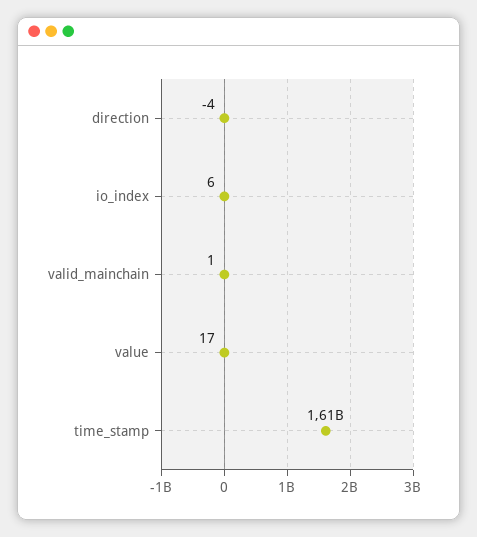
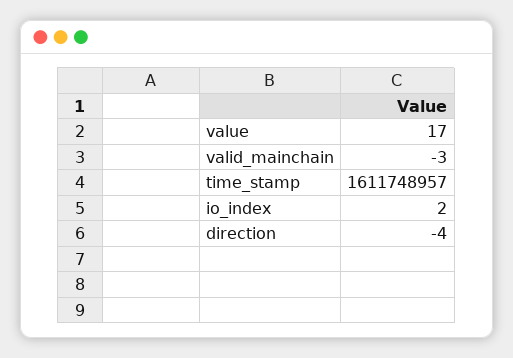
io_index: 6 -> 2
valid_mainchain: 1 -> -3

